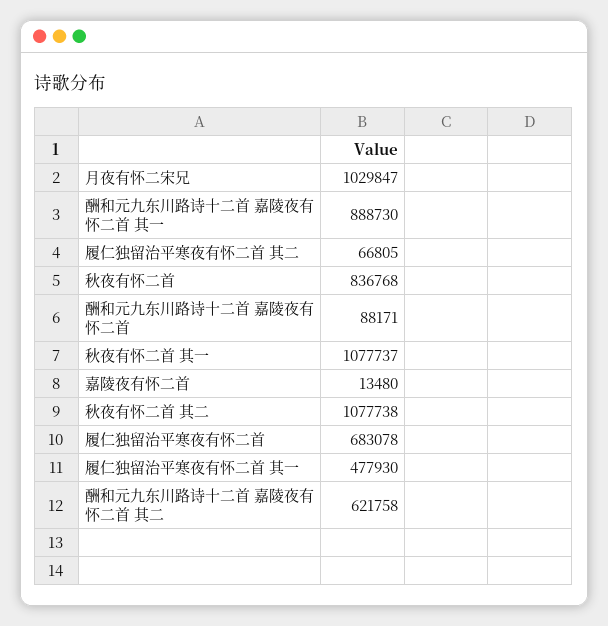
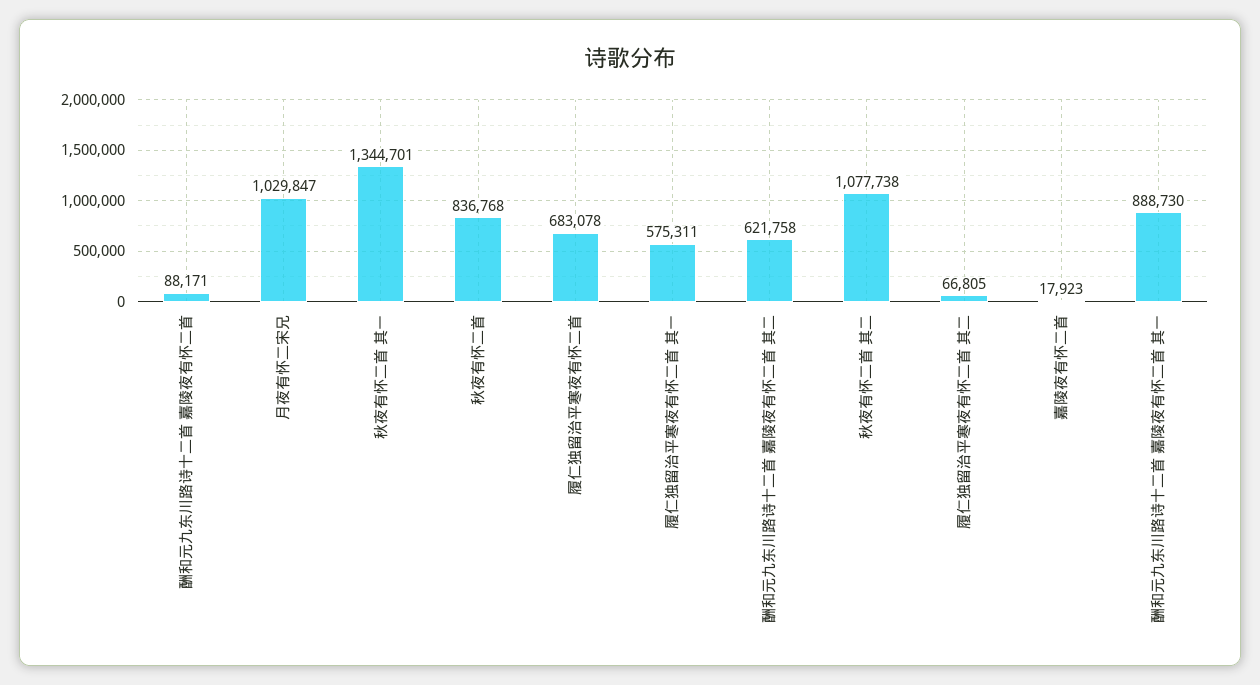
秋夜有怀二首 其一: 1077737 -> 1344701
嘉陵夜有怀二首: 13480 -> 17923
履仁独留治平寒夜有怀二首 其一: 477930 -> 575311

